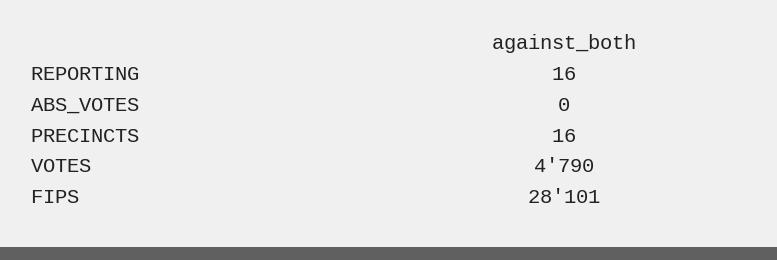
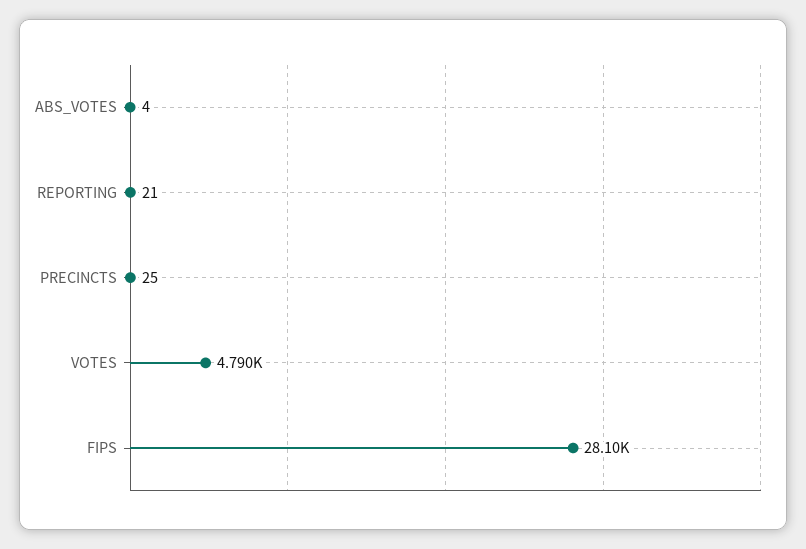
REPORTING: 16 -> 21
ABS_VOTES: 0 -> 4
PRECINCTS: 16 -> 25

